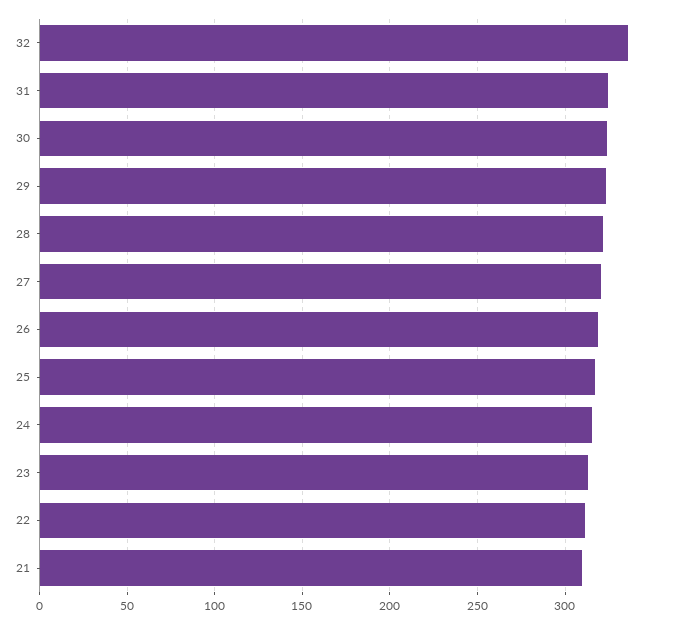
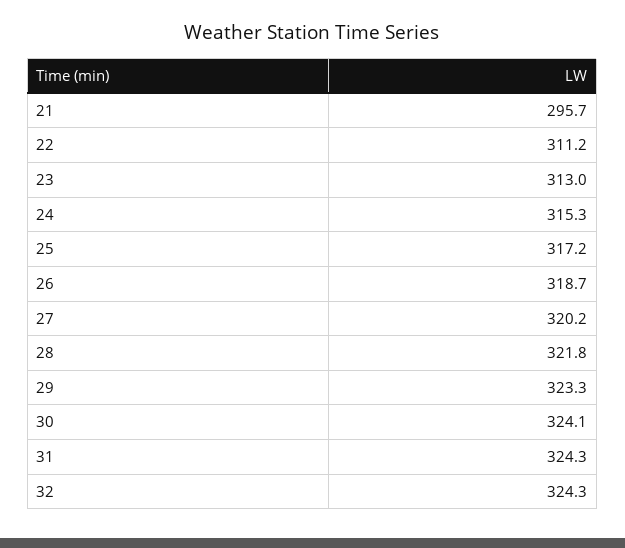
32: 335 -> 324.3
21: 310 -> 295.7

